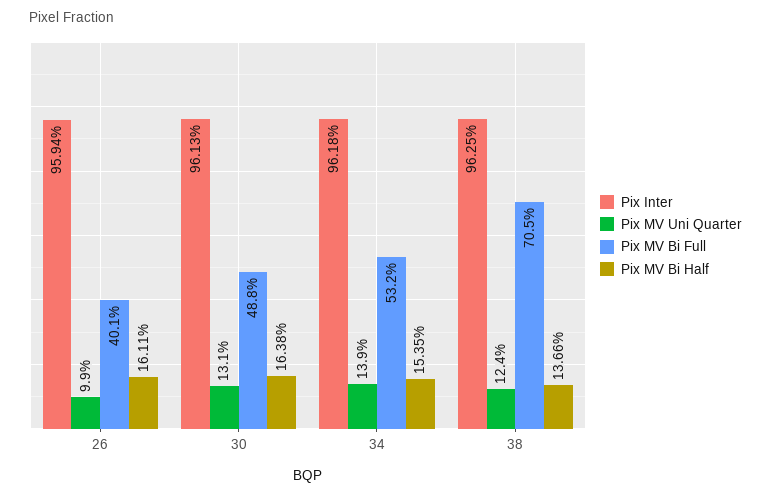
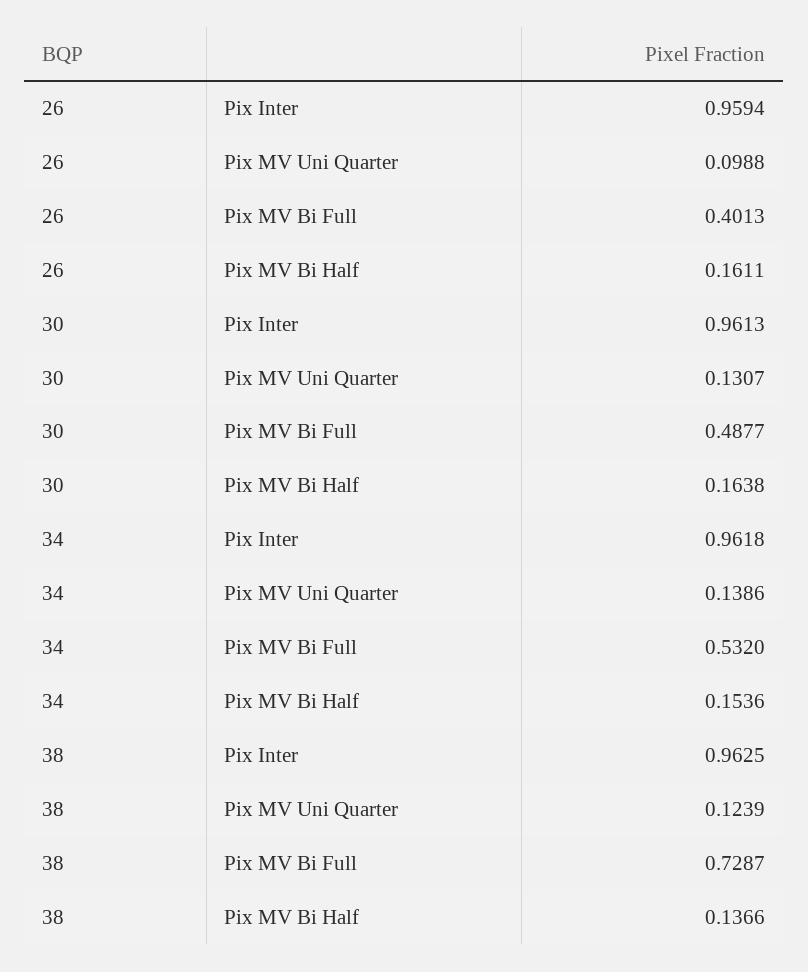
Pix MV Bi Half, 34: 0.1535 -> 0.1536
Pix MV Bi Full, 38: 0.705 -> 0.7287

